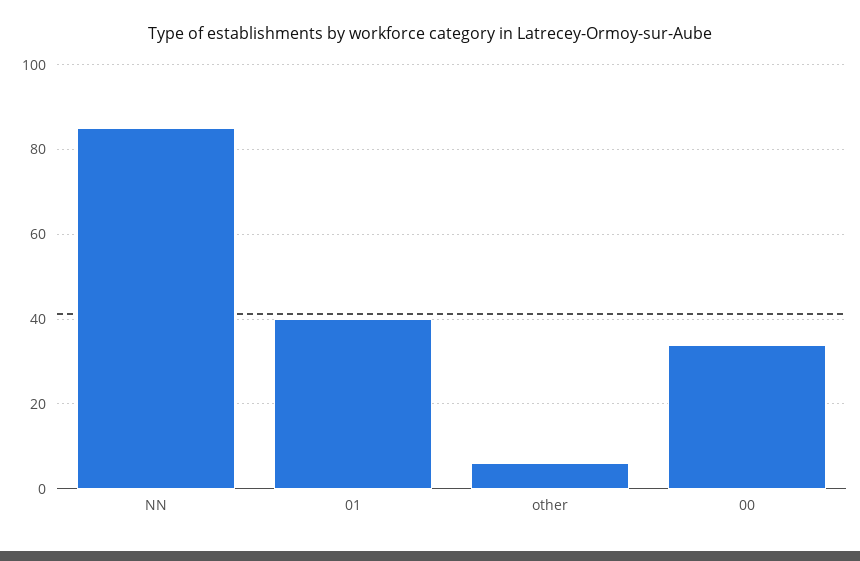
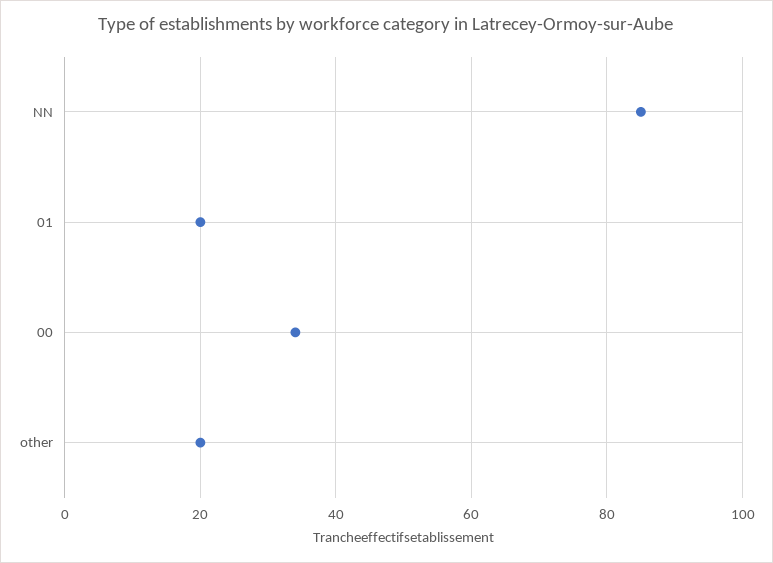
01: 40 -> 20
other: 5 -> 20

